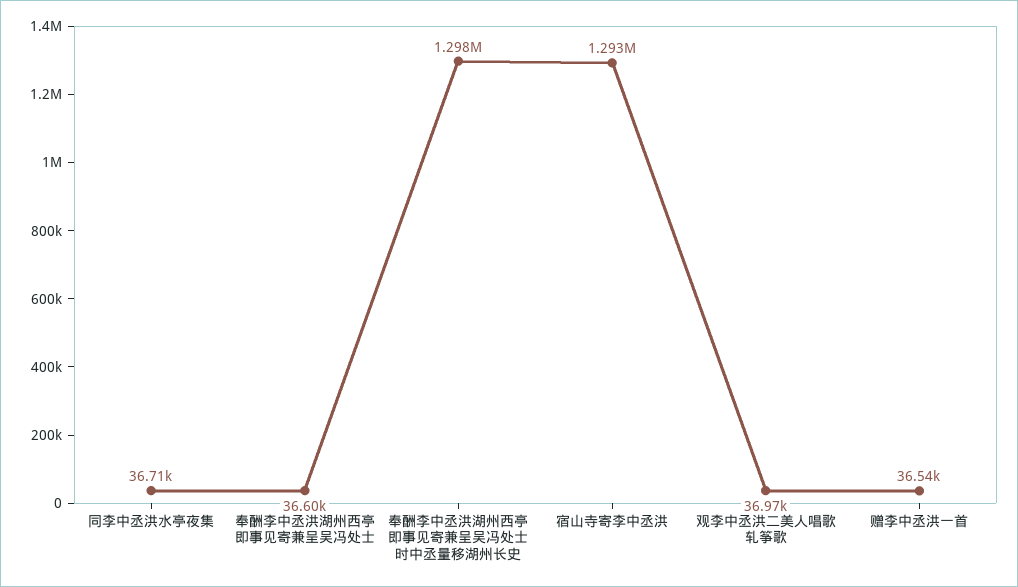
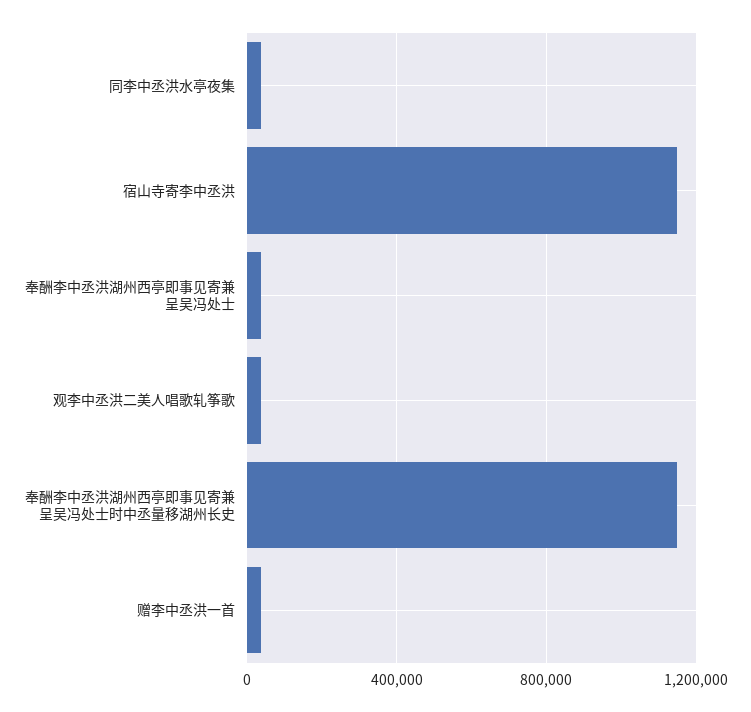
奉酬李中丞洪湖州西亭即事见寄兼呈吴冯处士时中丞量移湖州长史: 1298000 -> 1150000
宿山寺寄李中丞洪: 1293000 -> 1150000

